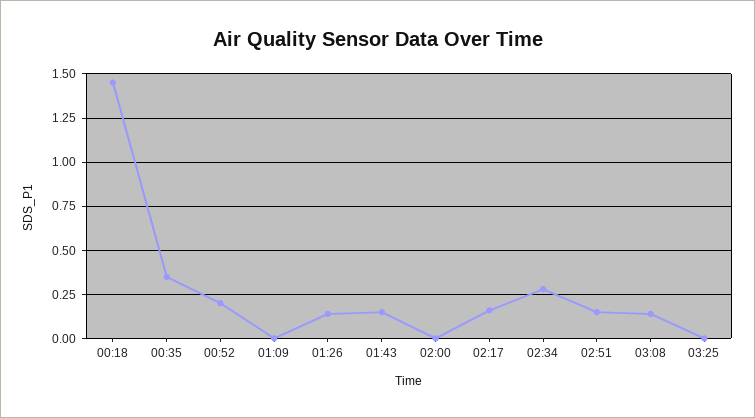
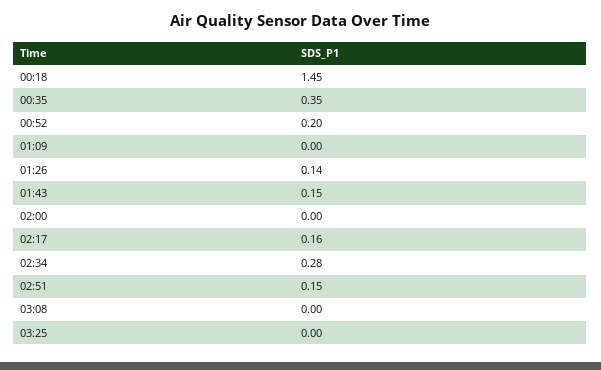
03:08: 0.15 -> 0

